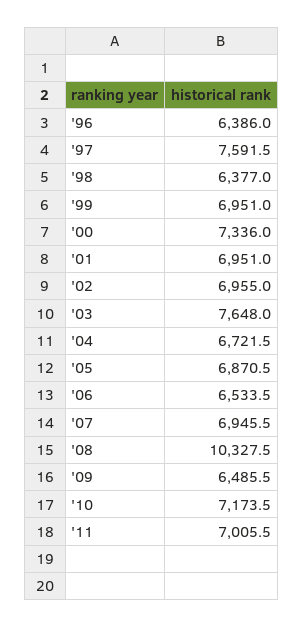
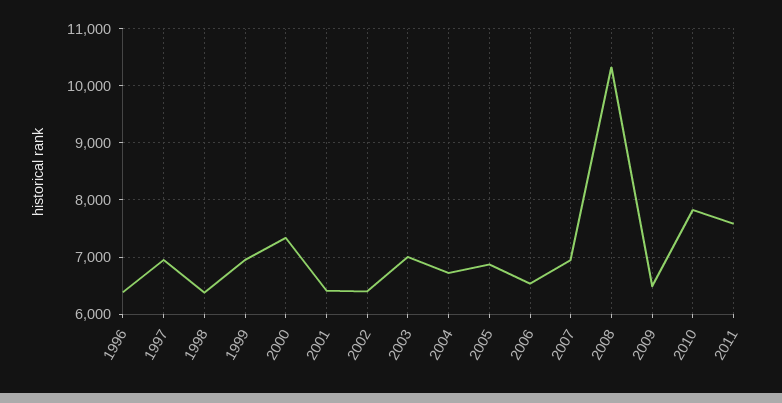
'97: 7591.5 -> 7000
'01: 6951 -> 6400
'02: 6955 -> 6400
'03: 7648 -> 7000
'10: 7173.5 -> 7800
'11: 7005.5 -> 7600

